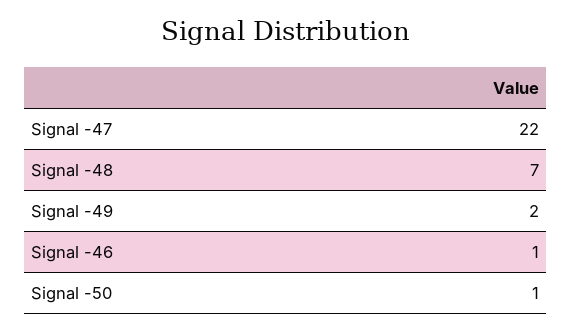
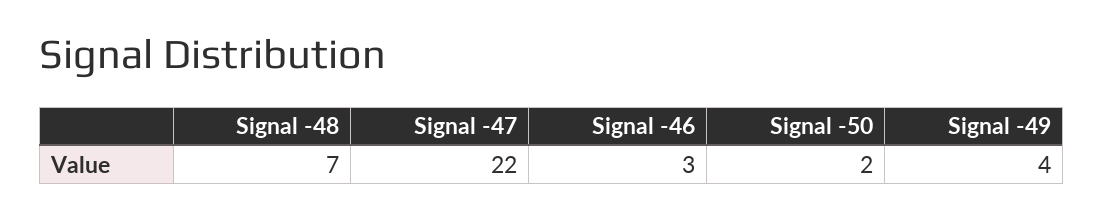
Signal -49: 2 -> 4
Signal -46: 1 -> 3
Signal -50: 1 -> 2

